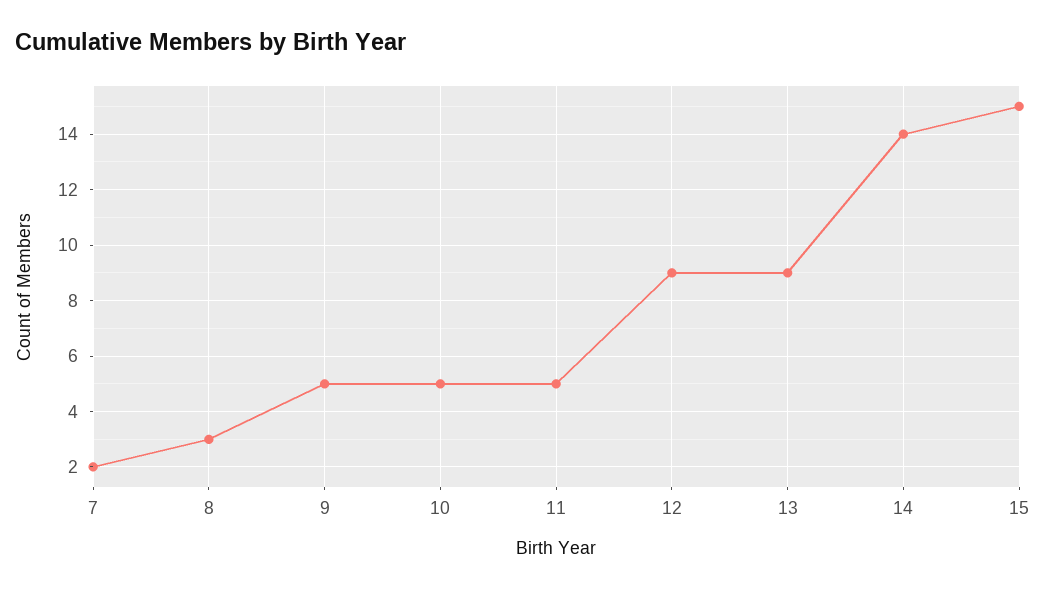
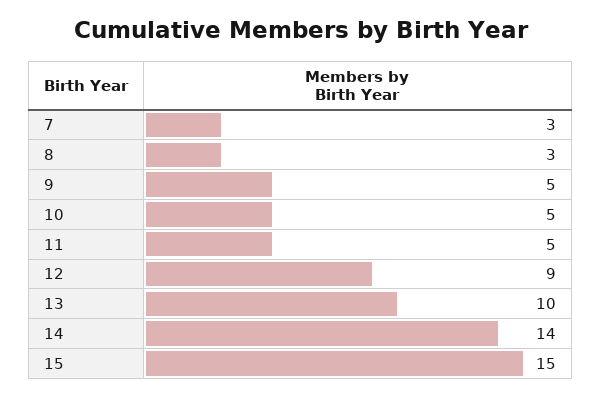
7: 2 -> 3
13: 9 -> 10

